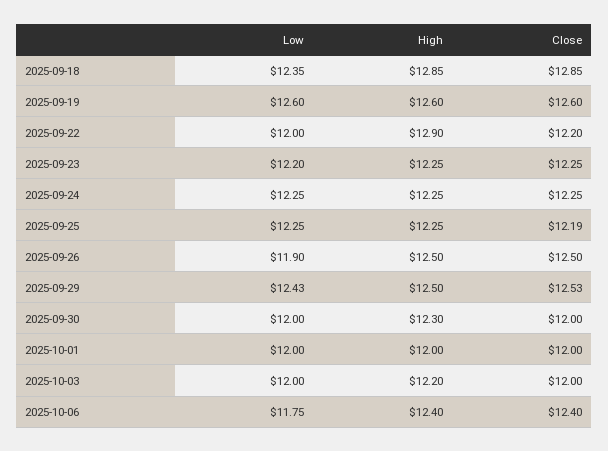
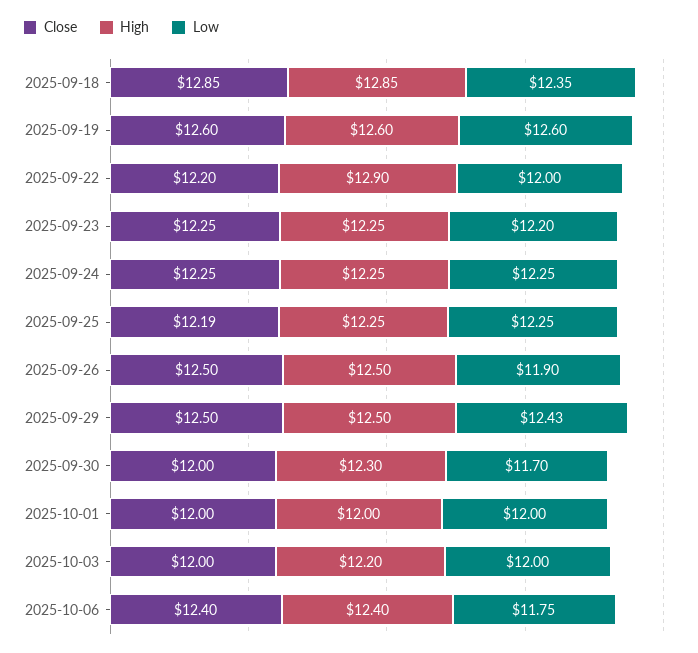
Close, 2025-09-29: 12.53 -> 12.5
Low, 2025-09-30: 12 -> 11.7

